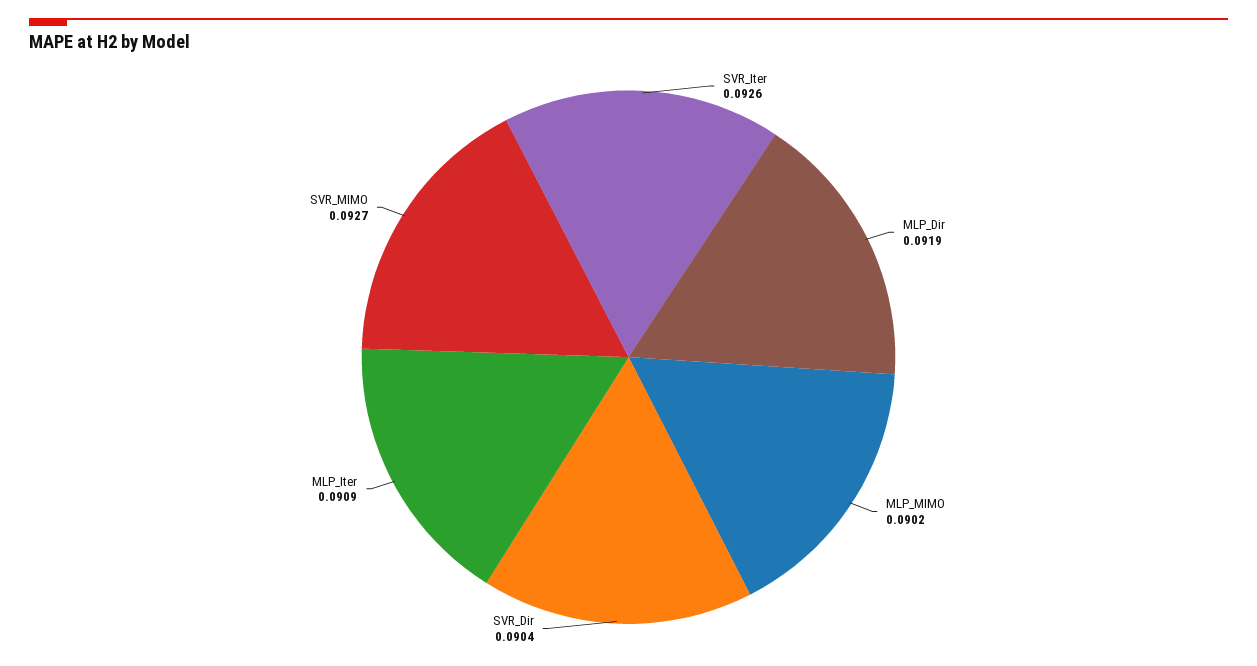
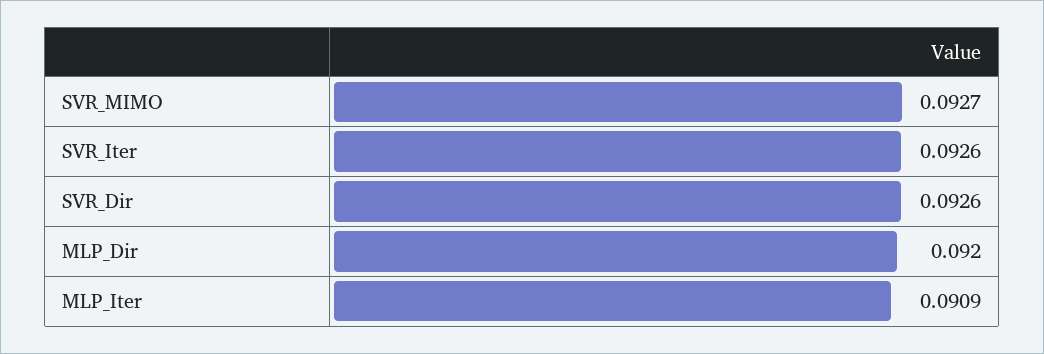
MLP_Dir: 0.0919 -> 0.092
MLP_MIMO: 0.0902 -> none
SVR_Dir: 0.0904 -> 0.0926

